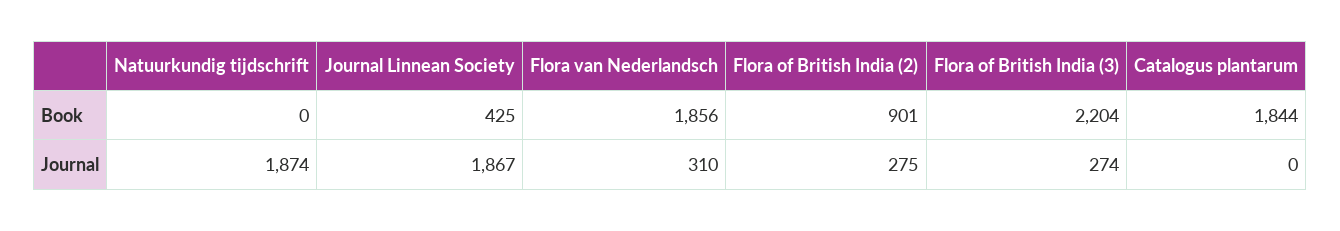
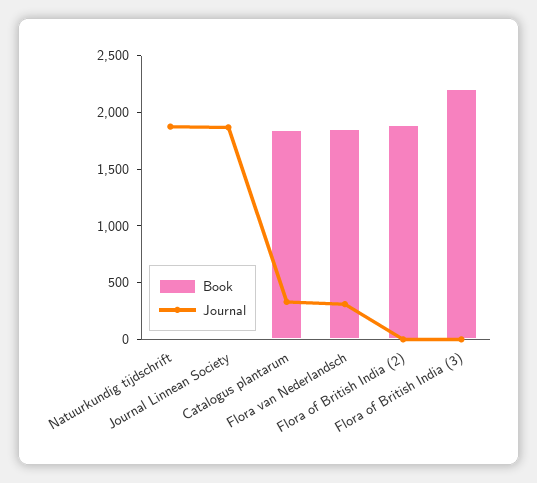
Book, Journal Linnean Society: 425 -> 0
Book, Flora of British India (2): 901 -> 1900
Journal, Flora of British India (2): 275 -> 0
Journal, Flora of British India (3): 274 -> 0
Journal, Catalogus plantarum: 0 -> 300

